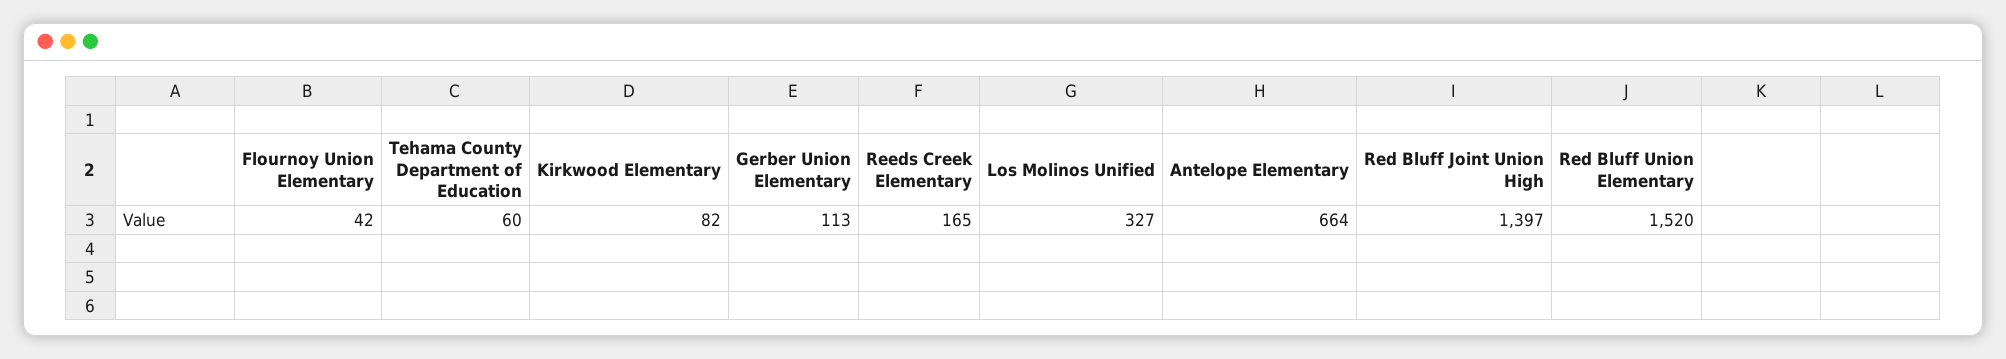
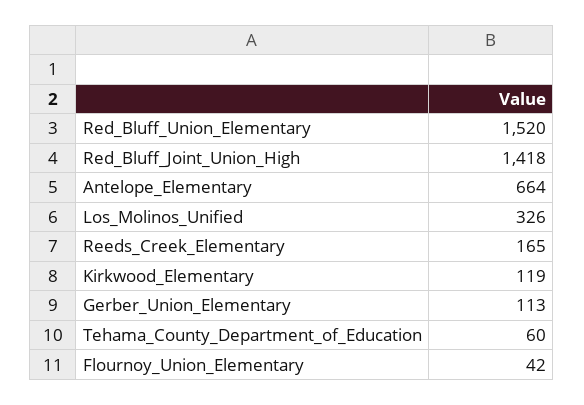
Kirkwood Elementary: 82 -> 119
Los Molinos Unified: 327 -> 326
Red Bluff Joint Union High: 1397 -> 1418

